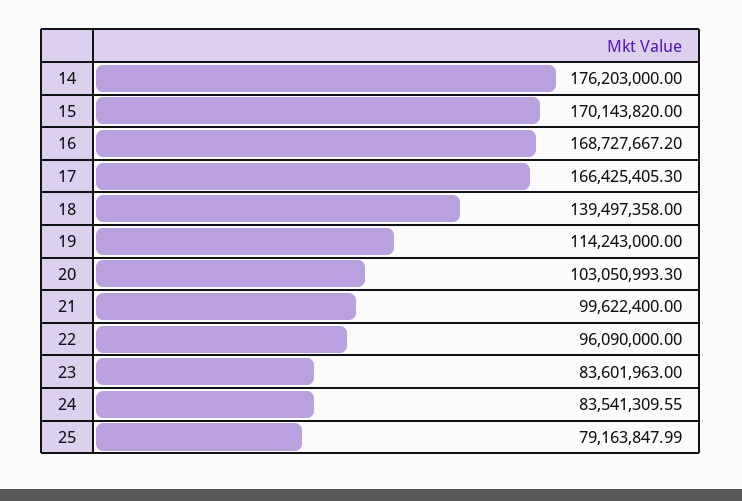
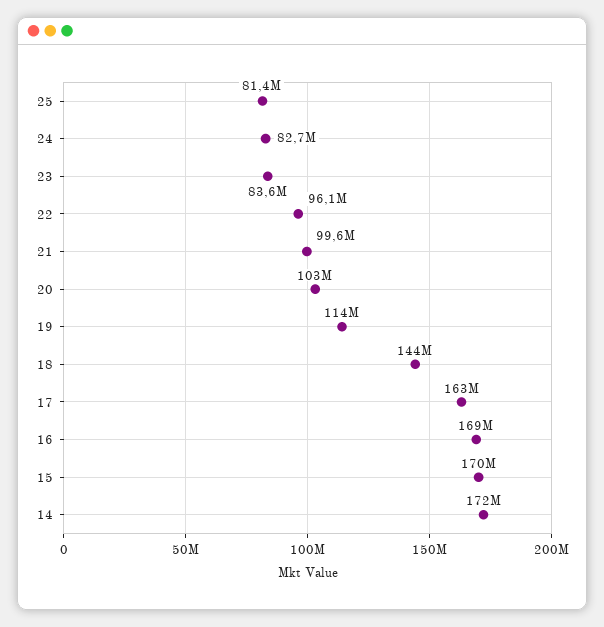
14: 176203000 -> 172000000
17: 166425405.3 -> 163000000
18: 139497358 -> 144000000
24: 83541309.55 -> 82700000
25: 79163847.99 -> 81400000

